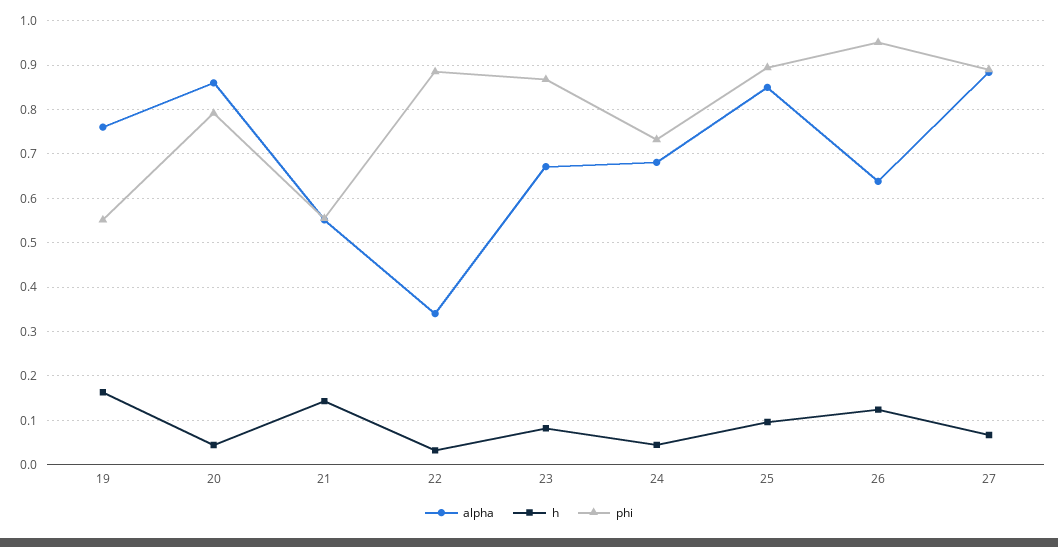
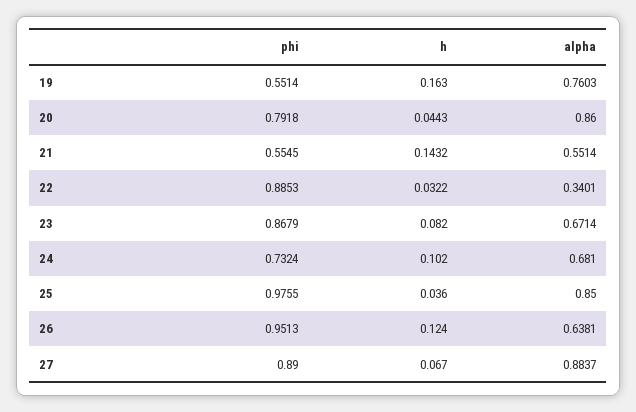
h, 24: 0.04 -> 0.102
h, 25: 0.1 -> 0.036
phi, 25: 0.9 -> 0.9755

